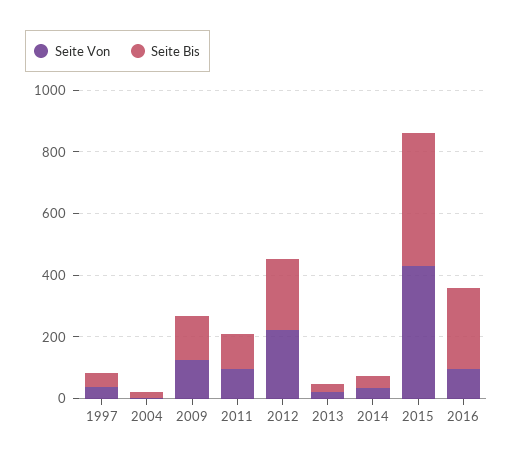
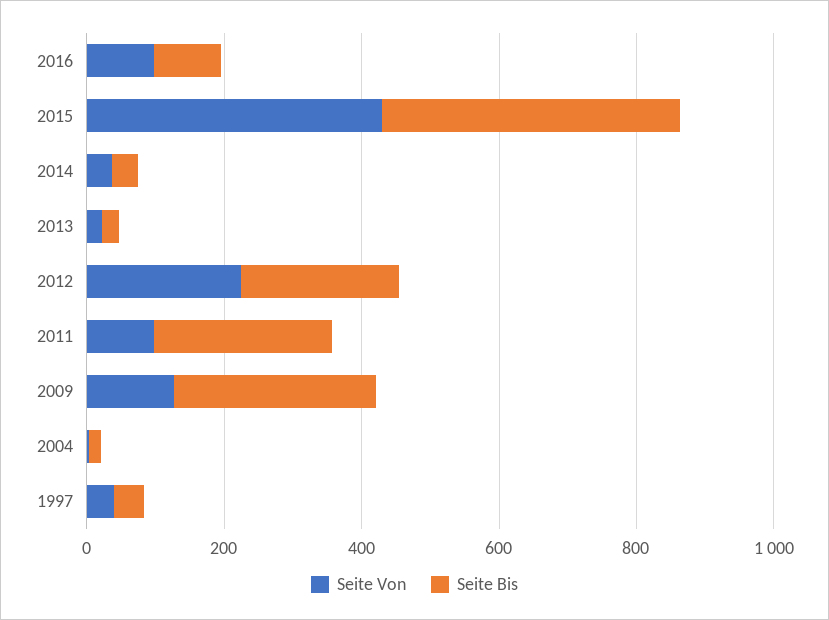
Seite Bis, 2009: 150 -> 300
Seite Bis, 2011: 100 -> 250
Seite Bis, 2016: 250 -> 100

